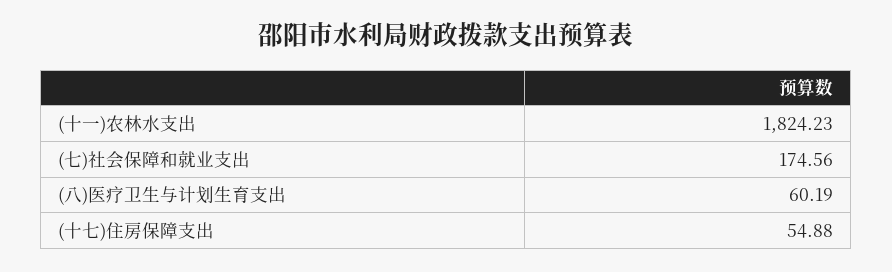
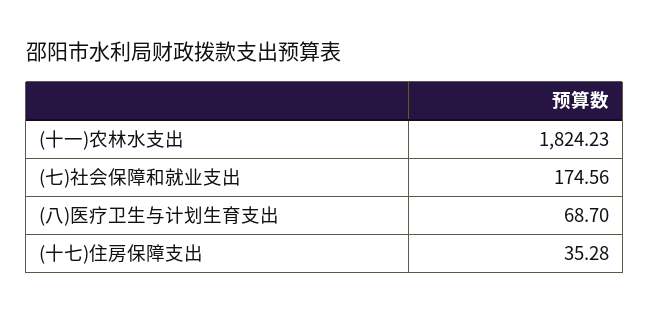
(八)医疗卫生与计划生育支出: 60.19 -> 68.7
(十七)住房保障支出: 54.88 -> 35.28

